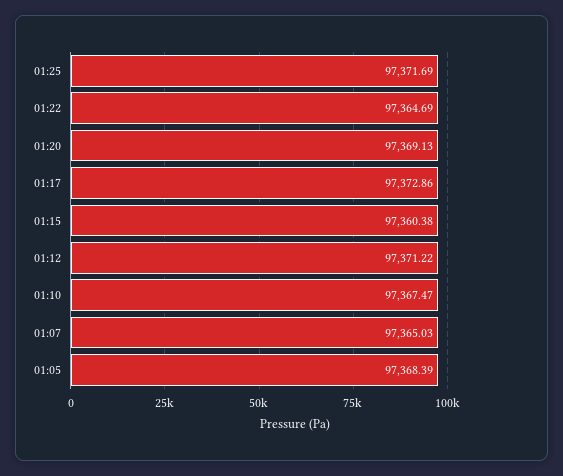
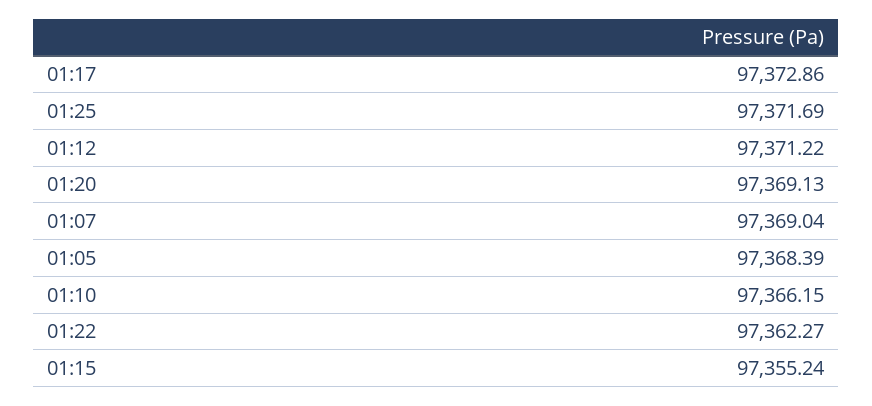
01:22: 97364.69 -> 97362.27
01:15: 97360.38 -> 97355.24
01:10: 97367.47 -> 97366.15
01:07: 97365.03 -> 97369.04

